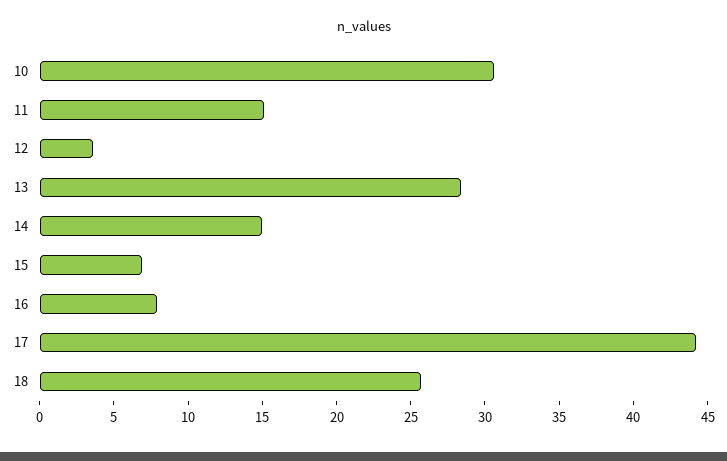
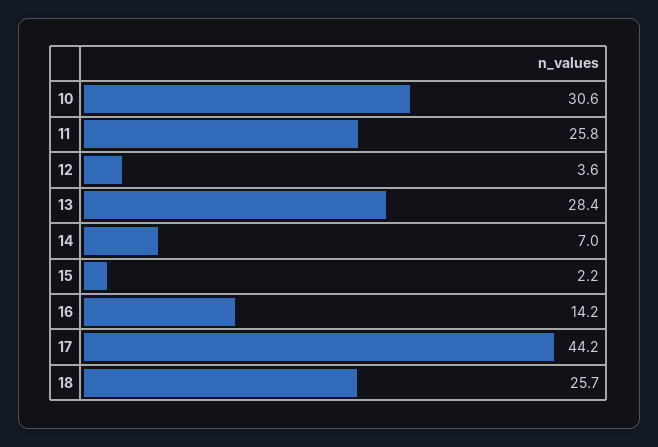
11: 15 -> 25.8
14: 15 -> 7
15: 7 -> 2.2
16: 8 -> 14.2

